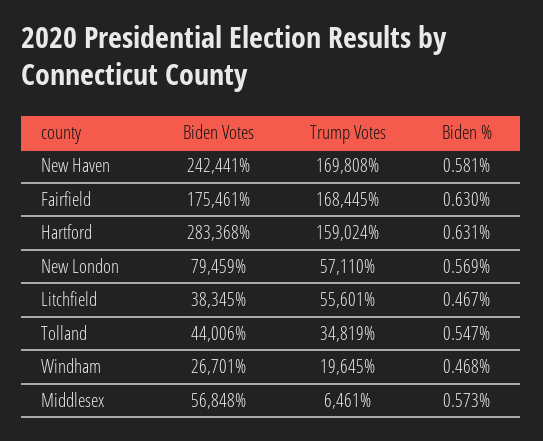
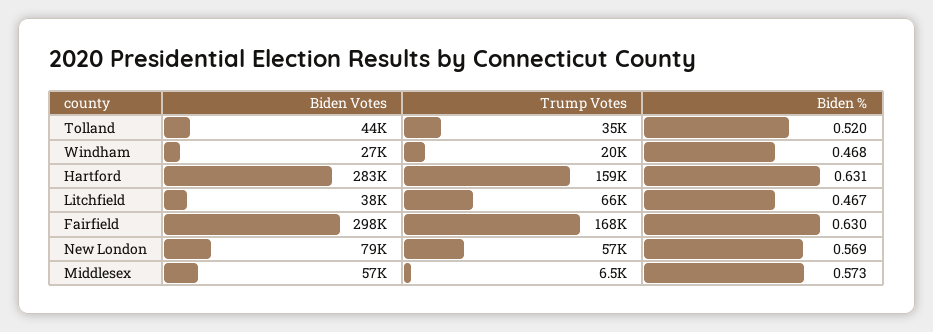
Biden Votes, New Haven: 242441 -> none
Trump Votes, New Haven: 169808 -> none
Biden %, New Haven: 0.581 -> none
Biden Votes, Fairfield: 175461 -> 298000
Trump Votes, Litchfield: 55601 -> 66000
Biden %, Tolland: 0.547 -> 0.52

